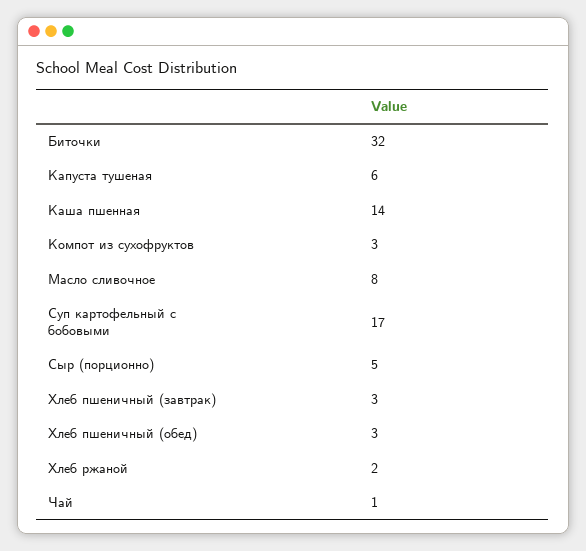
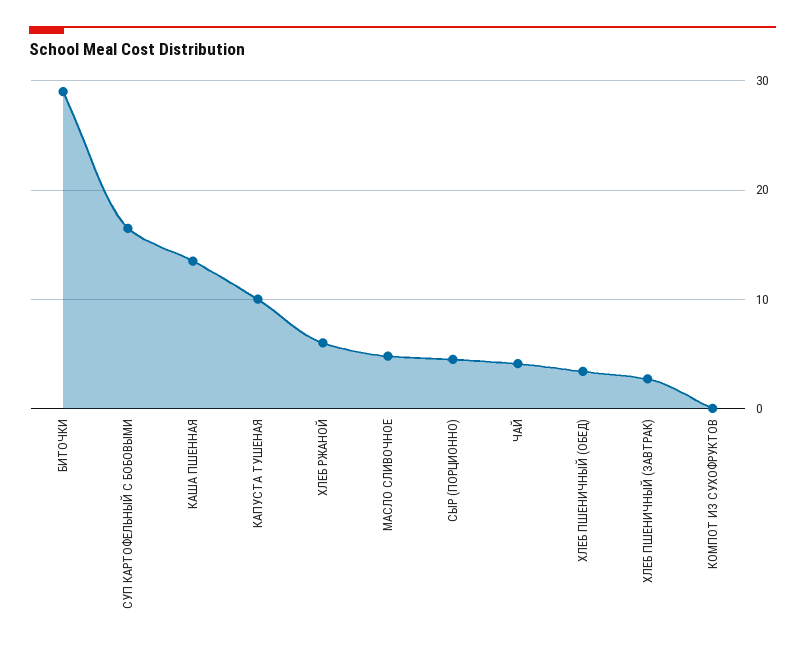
Биточки: 32 -> 29
Капуста тушеная: 6 -> 10
Компот из сухофруктов: 3 -> 0
Масло сливочное: 8 -> 5
Хлеб ржаной: 2 -> 6
Чай: 1 -> 4

